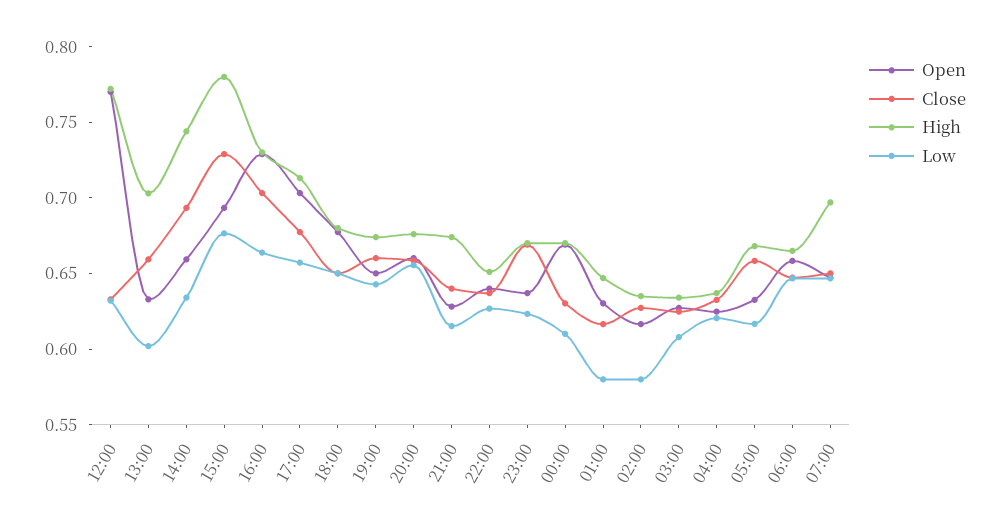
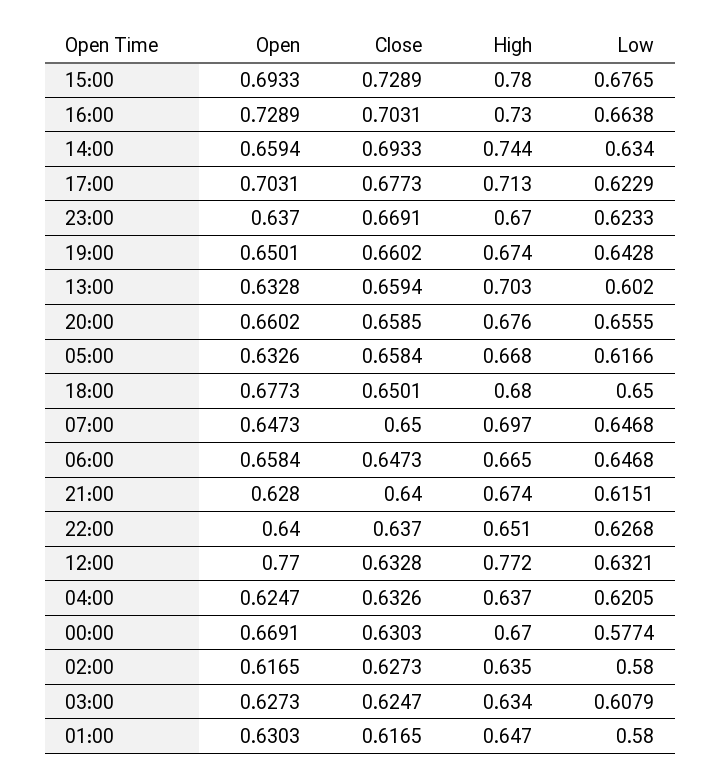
Low, 17:00: 0.66 -> 0.6229
Low, 00:00: 0.61 -> 0.5774

